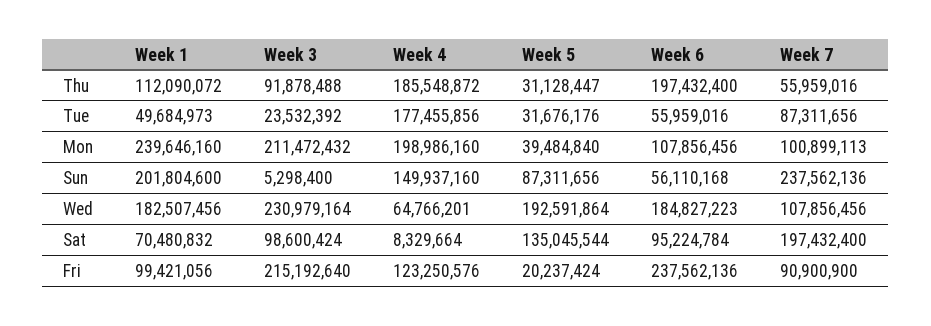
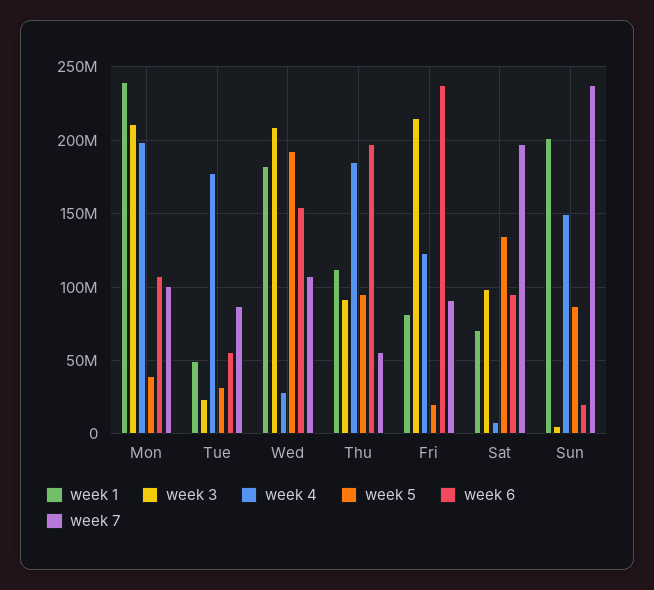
Week 5, Thu: 31128447 -> 95000000
Week 6, Sun: 56110168 -> 20000000
Week 3, Wed: 230979164 -> 210000000
Week 4, Wed: 64766201 -> 30000000
Week 6, Wed: 184827223 -> 155000000
Week 1, Fri: 99421056 -> 80000000

